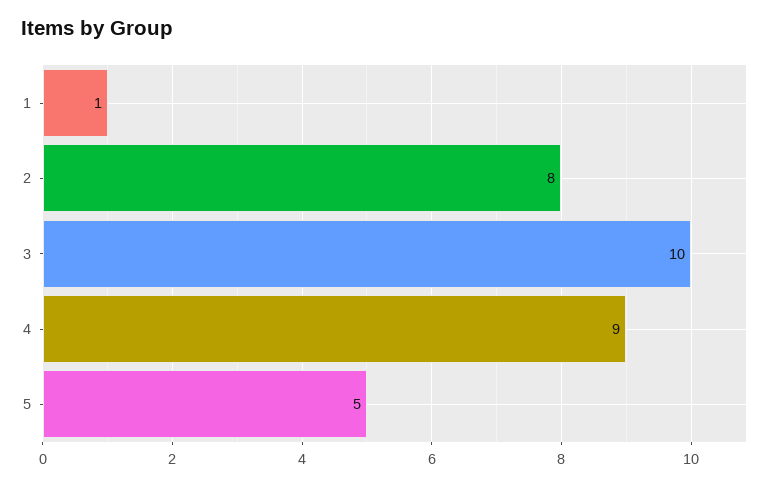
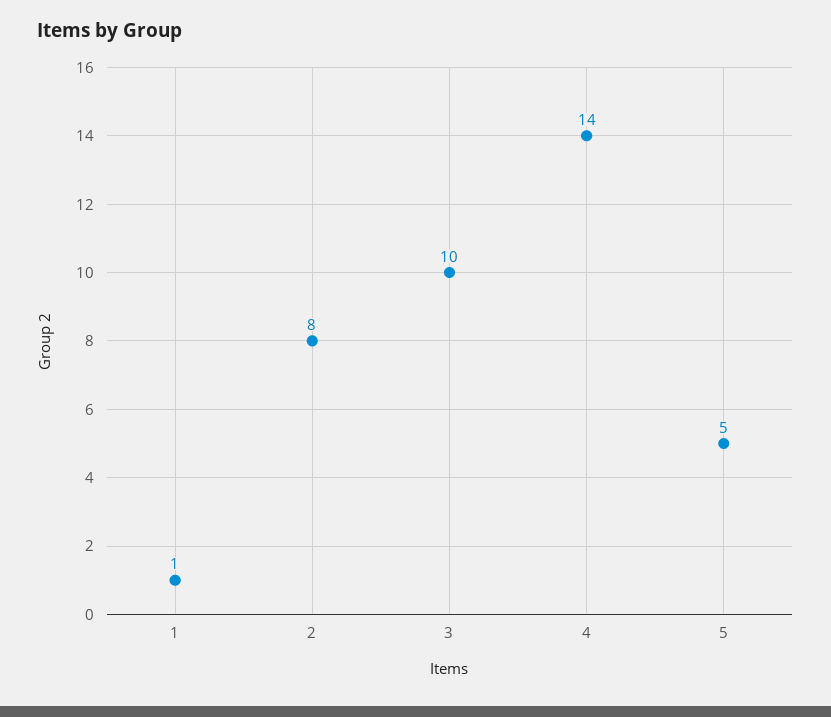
4: 9 -> 14

